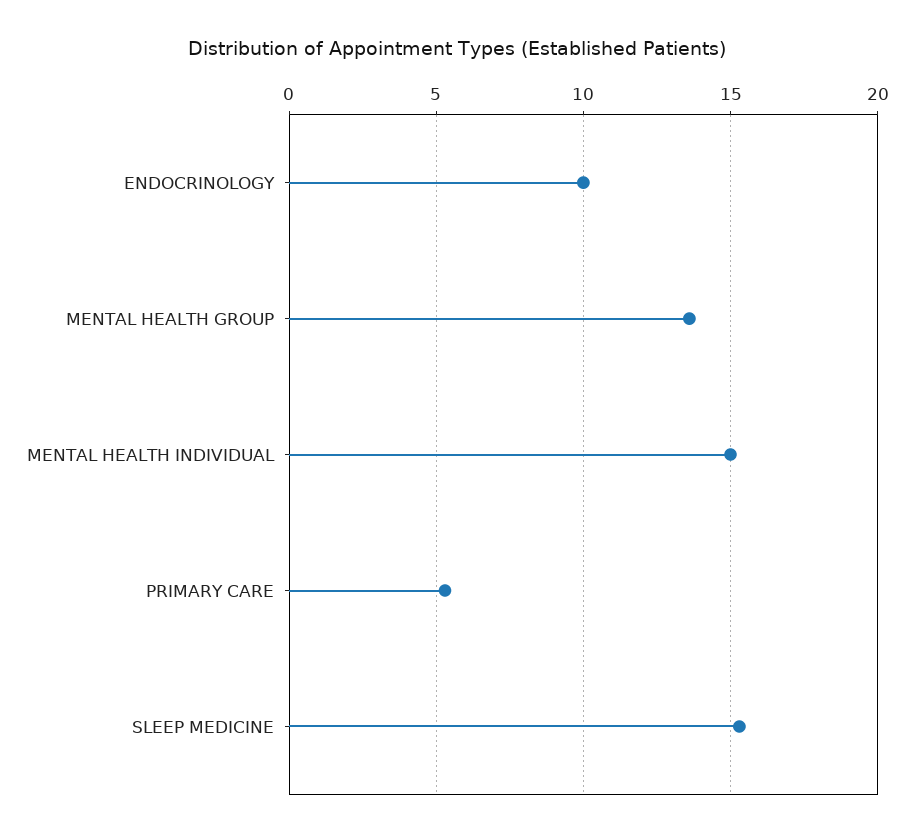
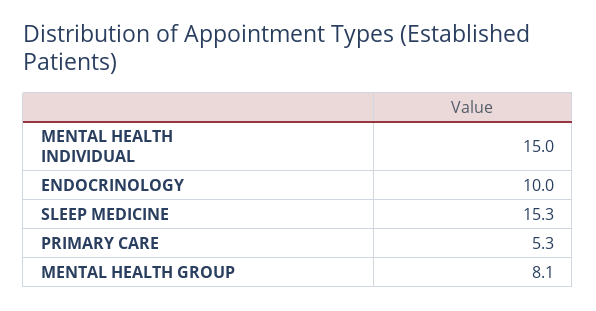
MENTAL HEALTH GROUP: 13.5 -> 8.1

